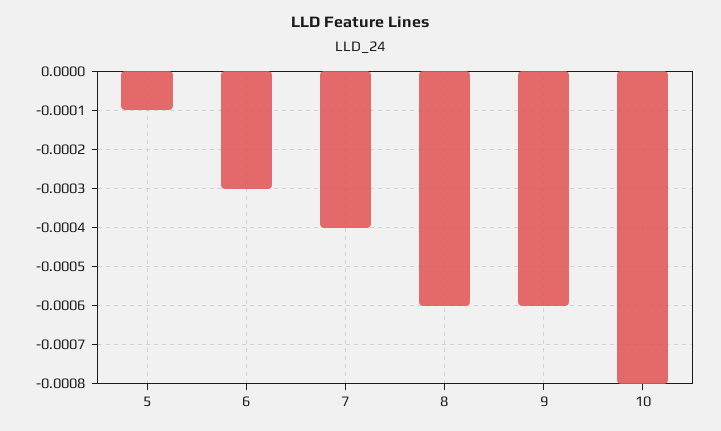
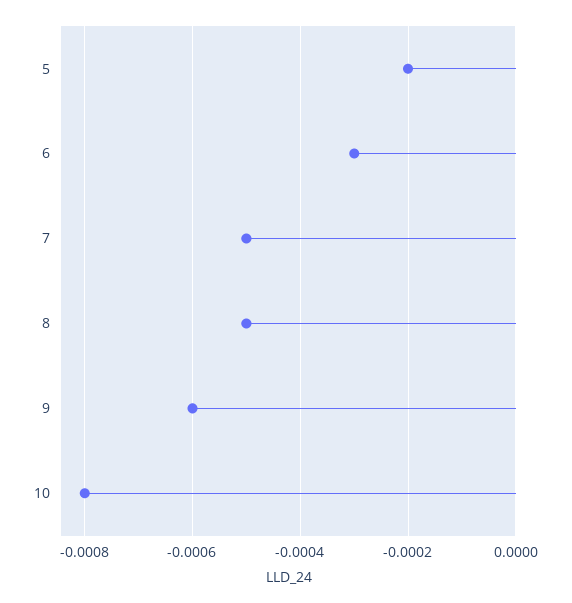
5: -0.0001 -> -0.0002
7: -0.0004 -> -0.0005
8: -0.0006 -> -0.0005

